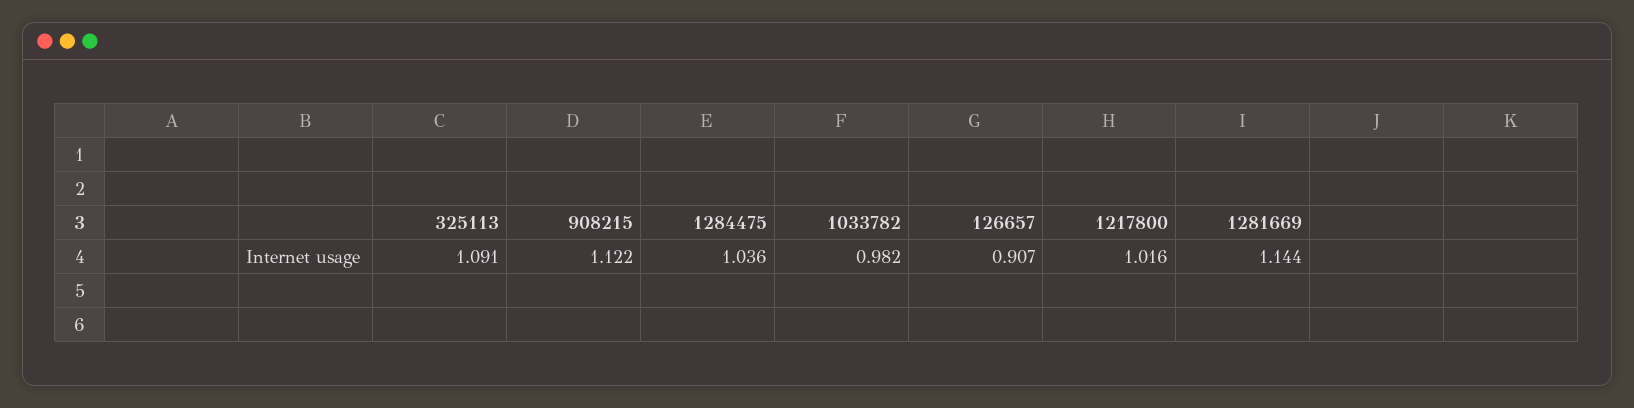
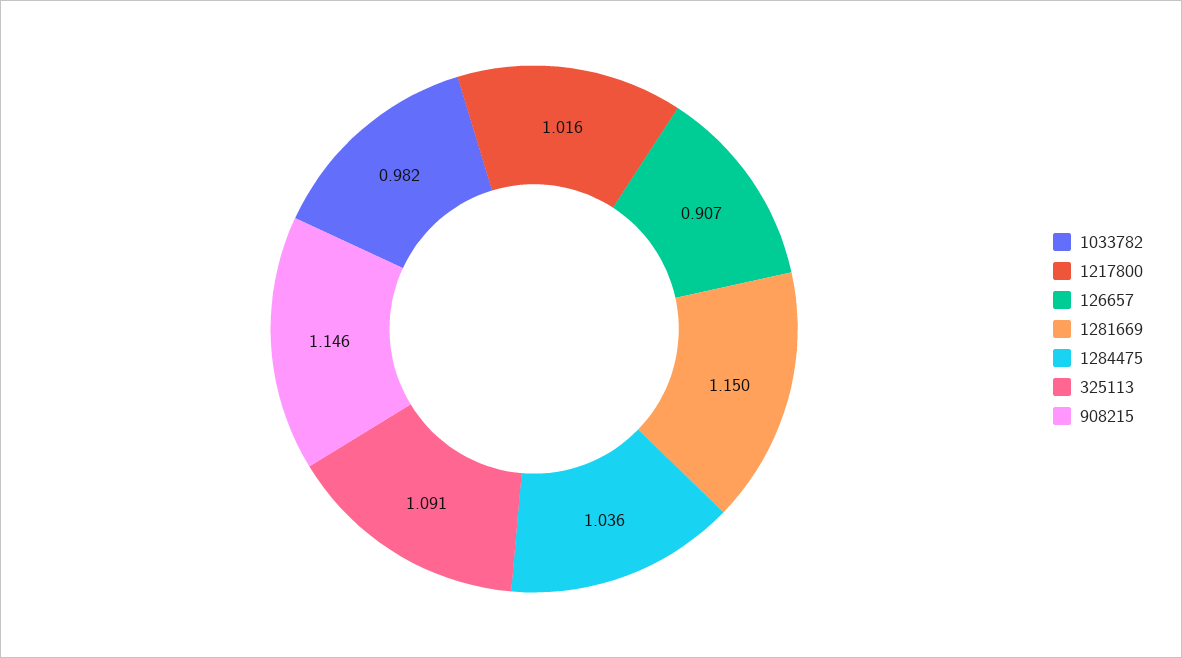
908215: 1.122 -> 1.146
1281669: 1.144 -> 1.15

